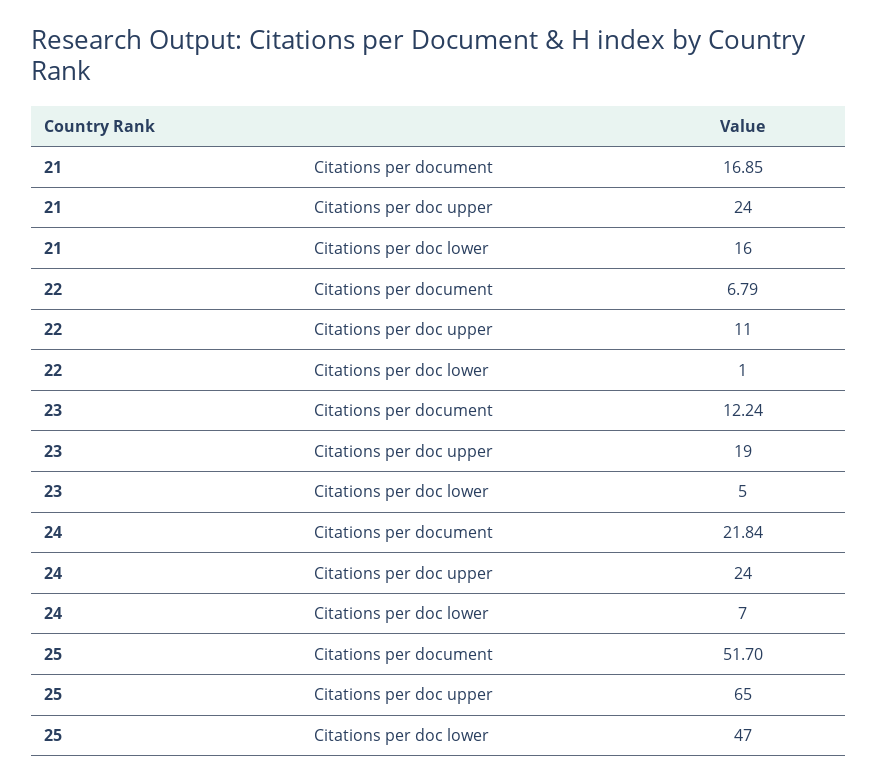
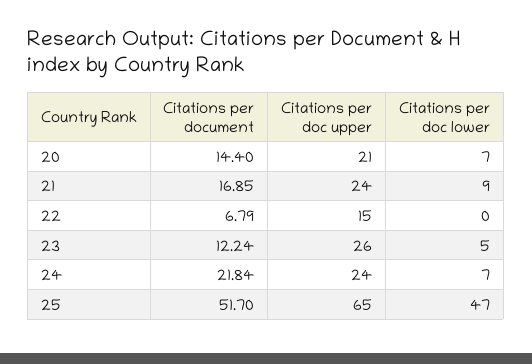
21, Citations per doc lower: 16 -> 9
22, Citations per doc upper: 11 -> 15
22, Citations per doc lower: 1 -> 0
23, Citations per doc upper: 19 -> 26
20, Citations per document: none -> 14.4
20, Citations per doc upper: none -> 21
20, Citations per doc lower: none -> 7

